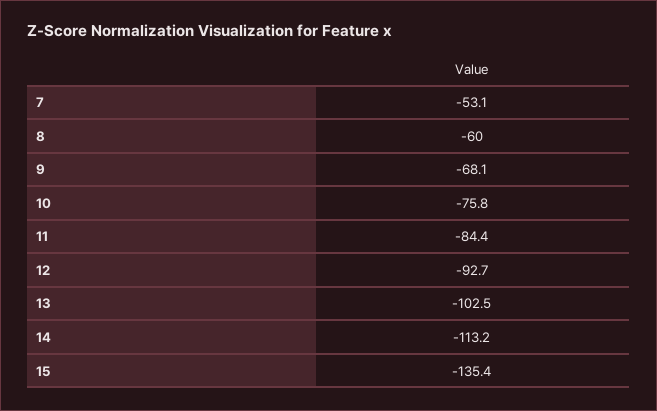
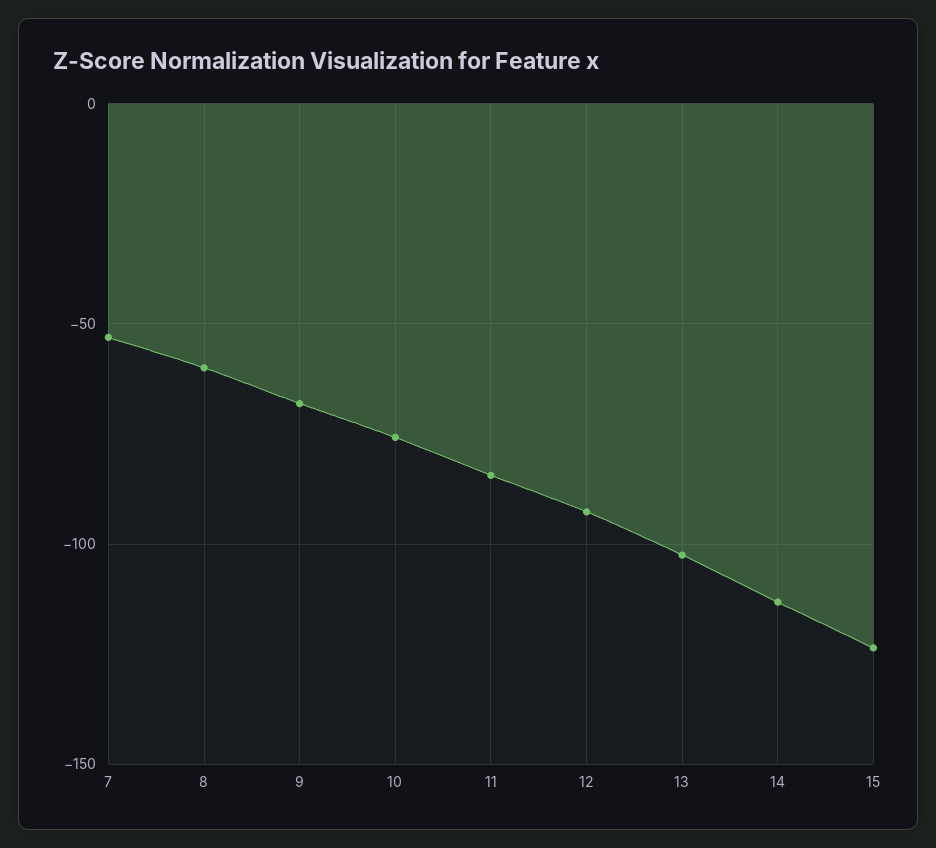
15: -135.4 -> -125

